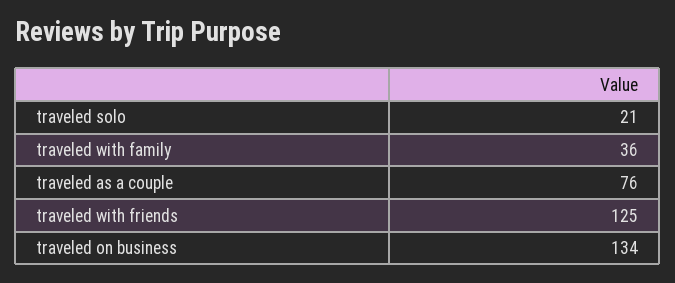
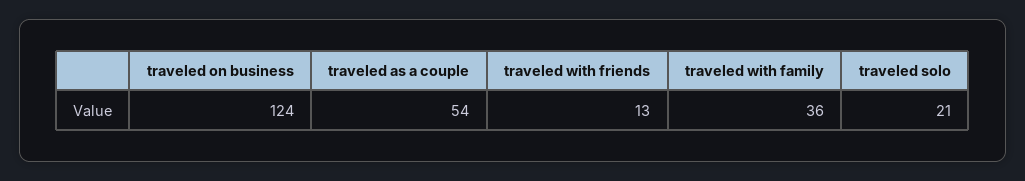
traveled as a couple: 76 -> 54
traveled with friends: 125 -> 13
traveled on business: 134 -> 124

